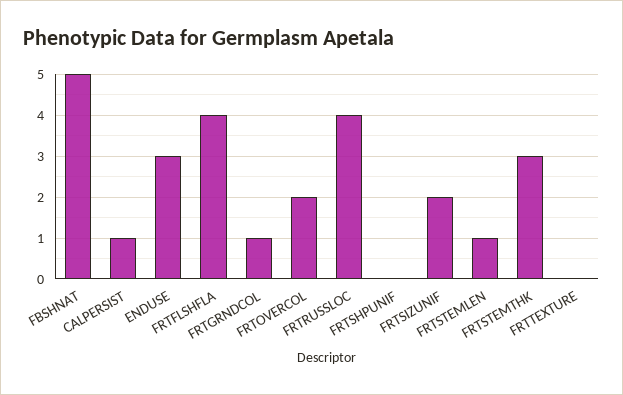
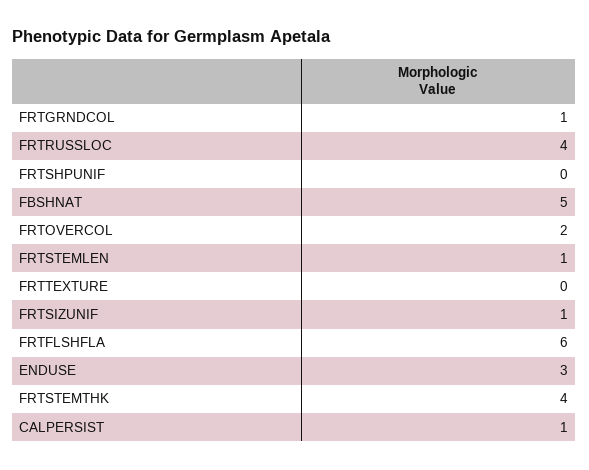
FRTFLSHFLA: 4 -> 6
FRTSIZUNIF: 2 -> 1
FRTSTEMTHK: 3 -> 4

